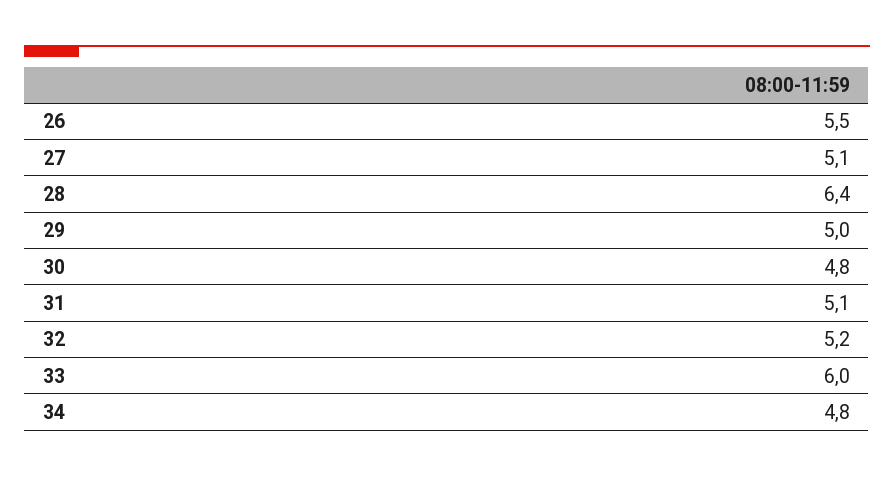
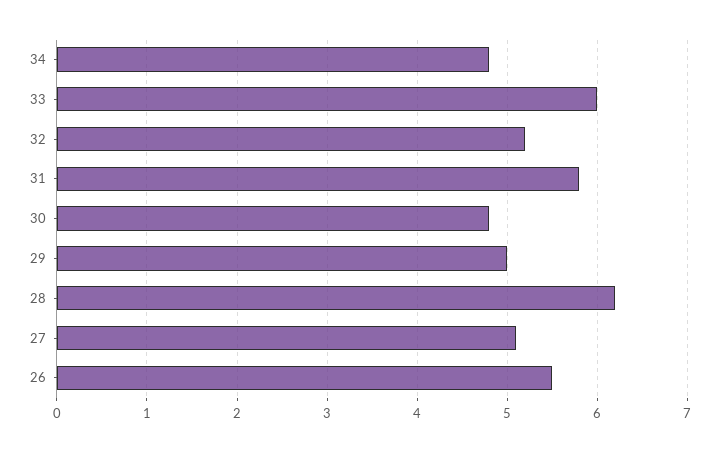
28: 6.4 -> 6.2
31: 5.1 -> 5.8

